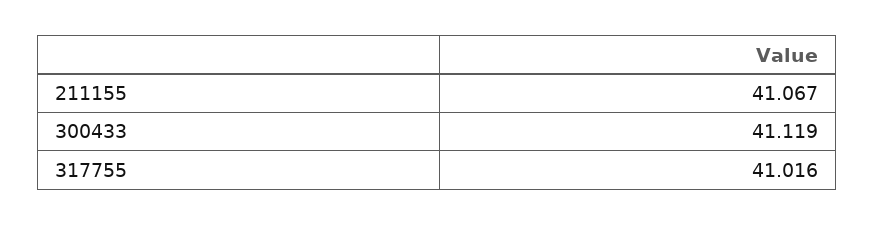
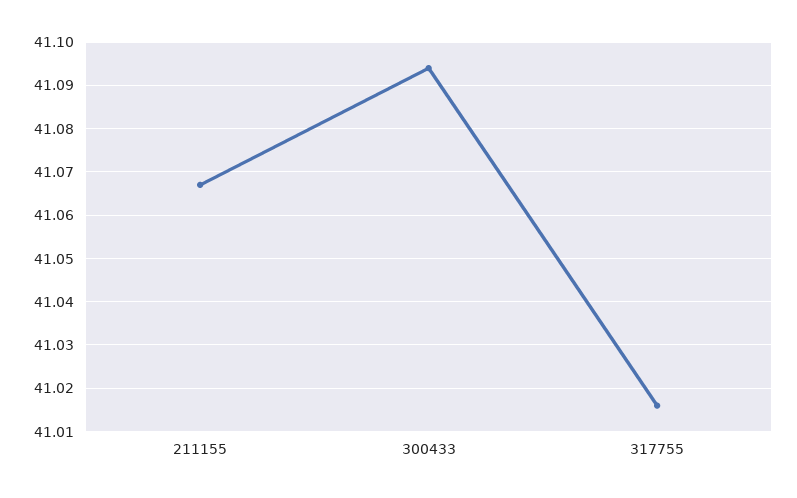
300433: 41.119 -> 41.095

